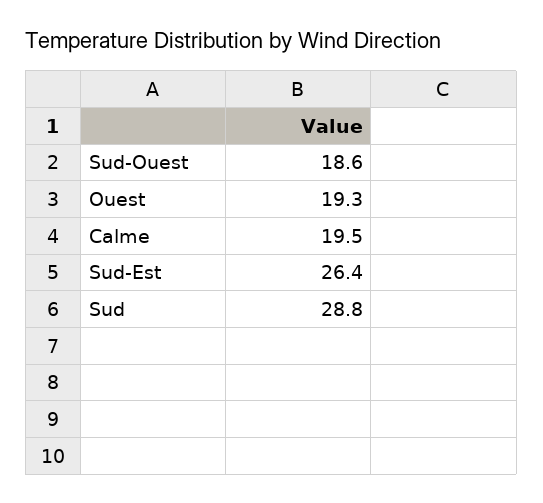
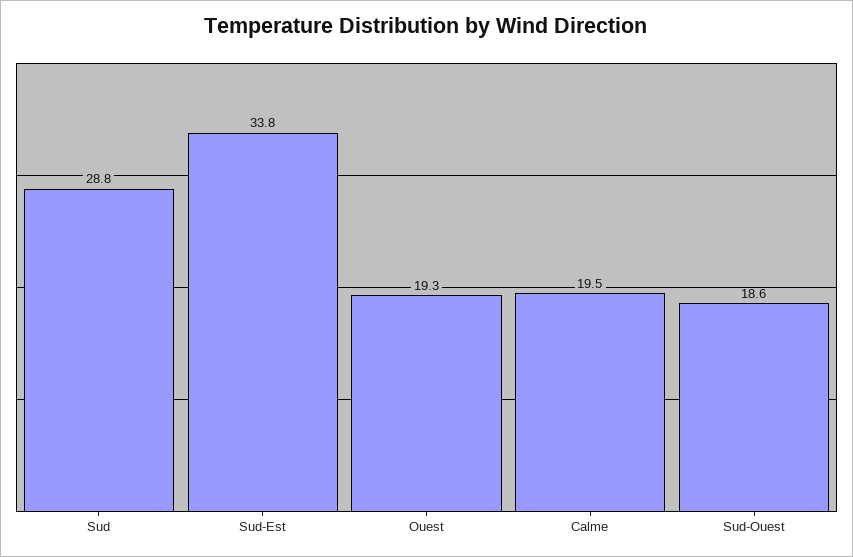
Sud-Est: 26.4 -> 33.8

